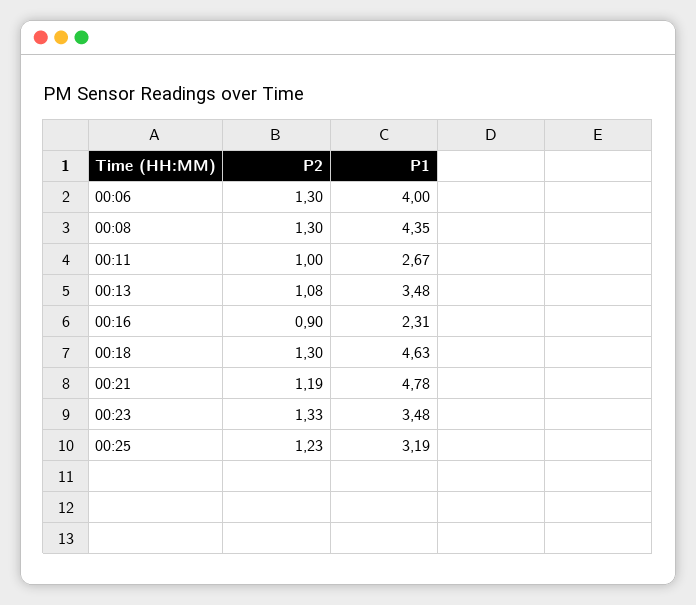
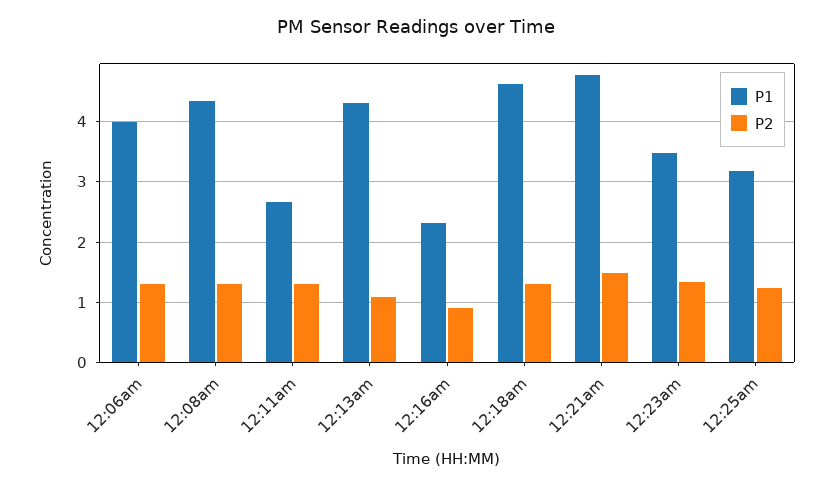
P2, 00:11: 1 -> 1.3
P1, 00:13: 3.48 -> 4.3
P2, 00:21: 1.19 -> 1.5

